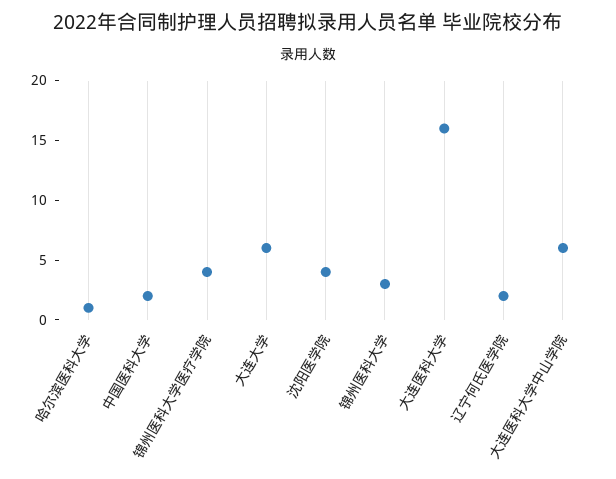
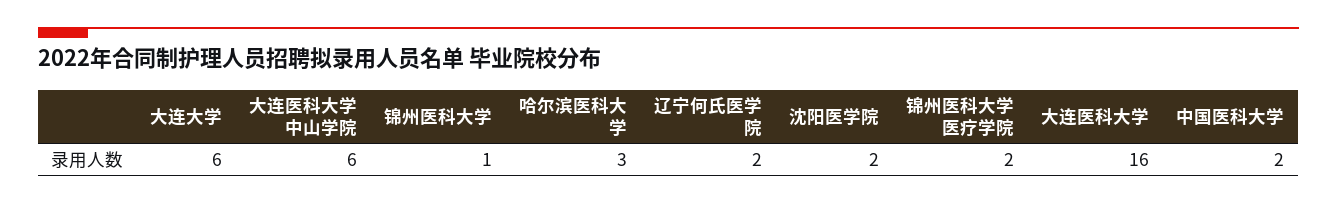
哈尔滨医科大学: 1 -> 3
锦州医科大学医疗学院: 4 -> 2
沈阳医学院: 4 -> 2
锦州医科大学: 3 -> 1

